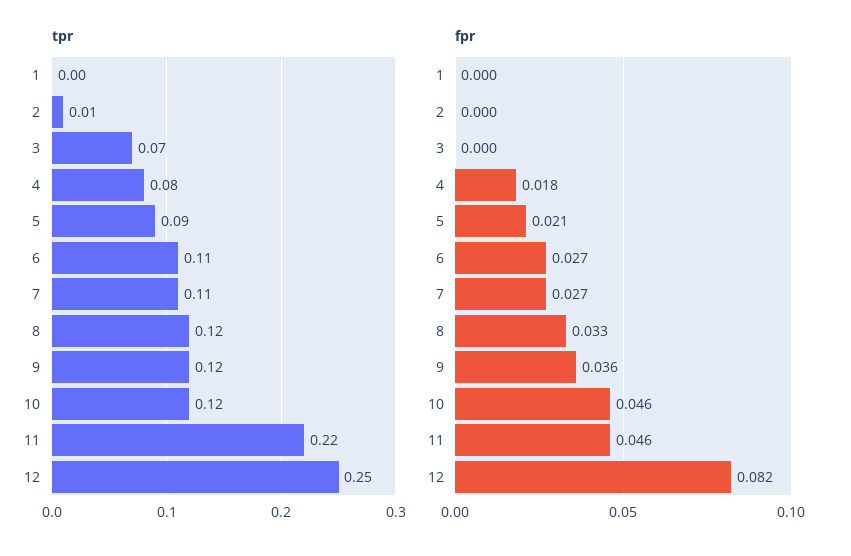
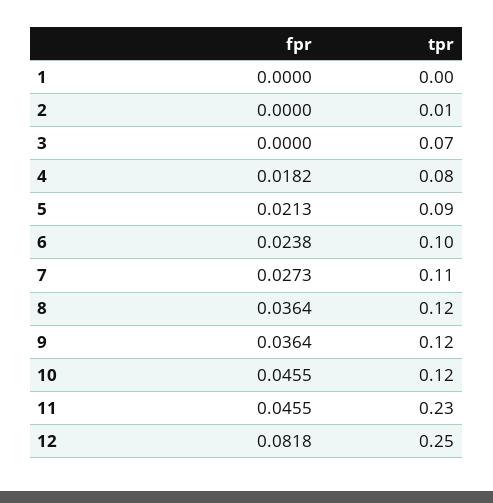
tpr, 6: 0.11 -> 0.1
tpr, 11: 0.22 -> 0.23
fpr, 6: 0.027 -> 0.0238
fpr, 8: 0.033 -> 0.0364

